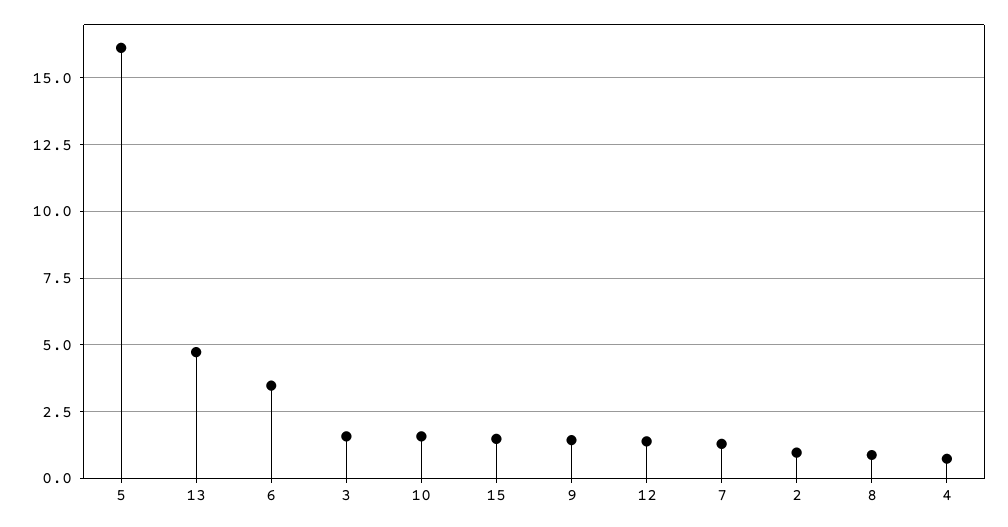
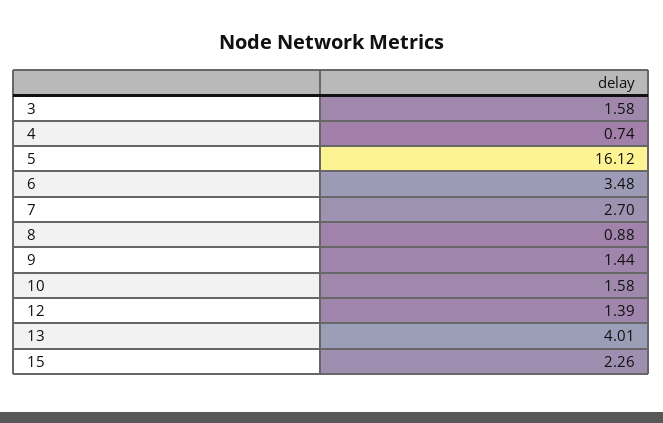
13: 4.75 -> 4.01
15: 1.5 -> 2.26
7: 1.25 -> 2.7
2: 1 -> none

